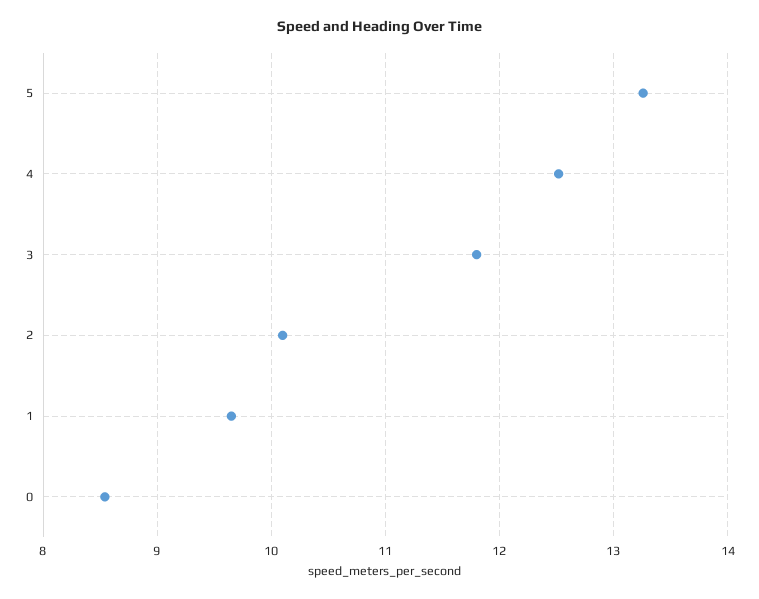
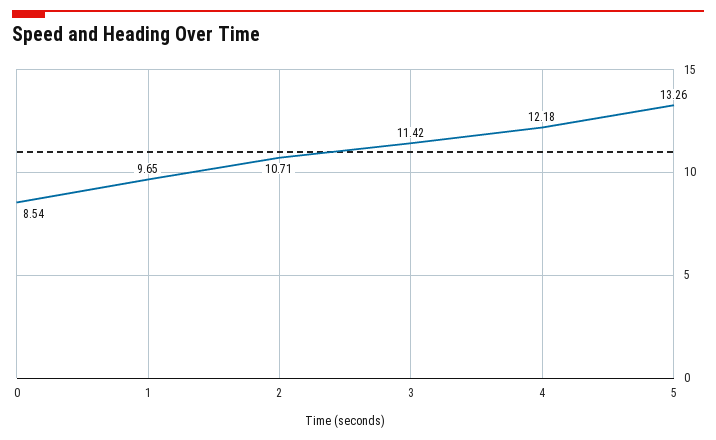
4: 12.5 -> 12.18
3: 11.8 -> 11.42
2: 10.1 -> 10.71

